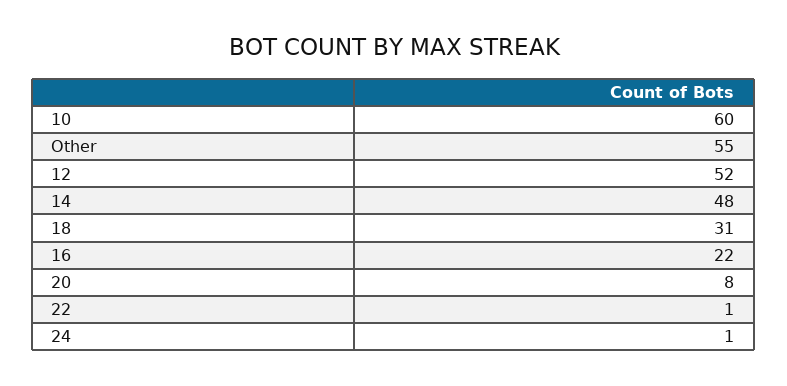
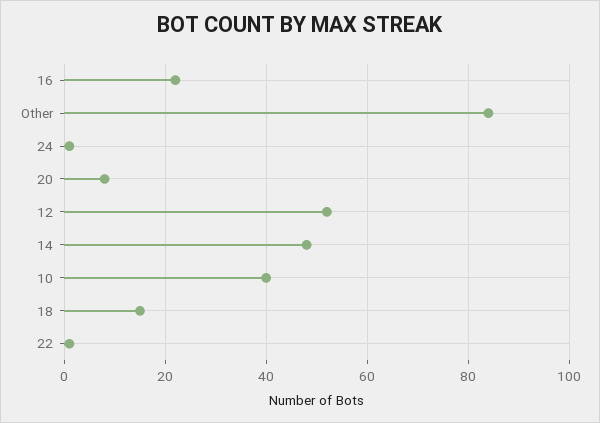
10: 60 -> 40
Other: 55 -> 85
18: 31 -> 15

